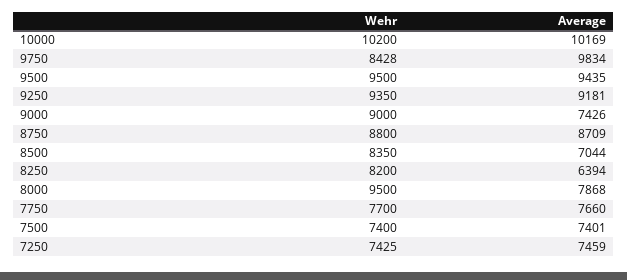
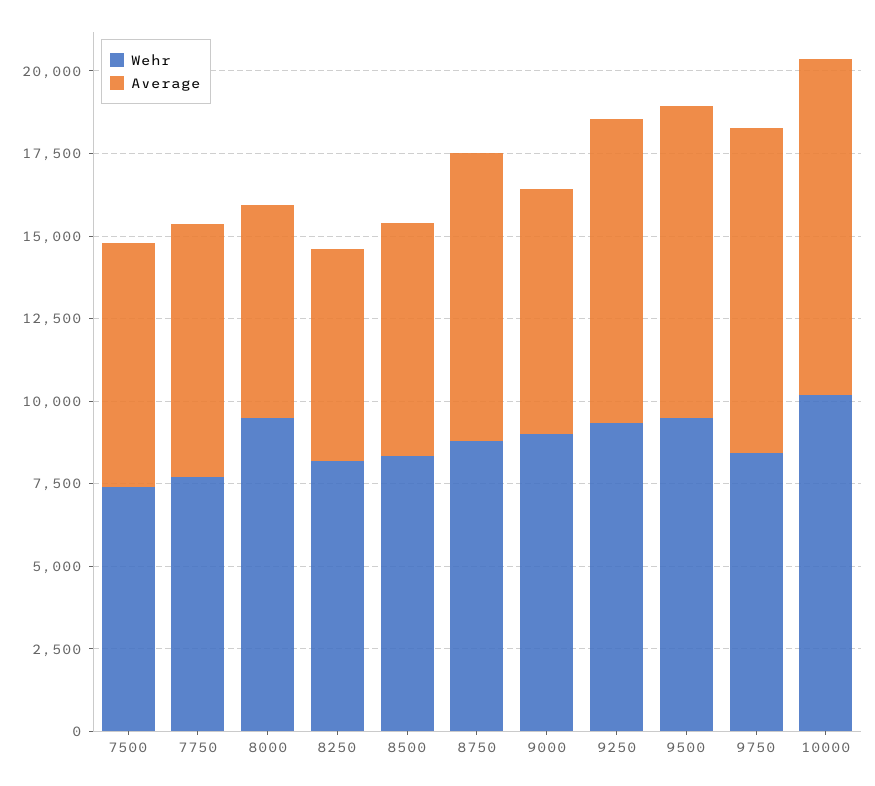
Average, 8000: 7868 -> 6500
Wehr, 7250: 7425 -> none
Average, 7250: 7459 -> none

